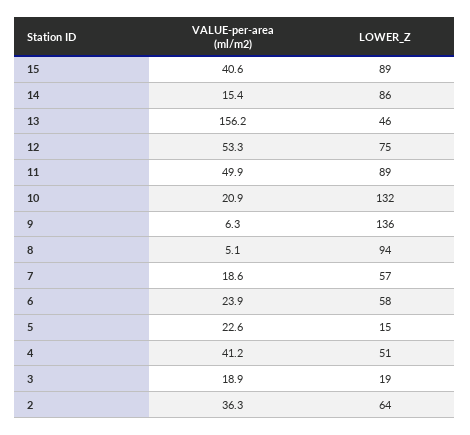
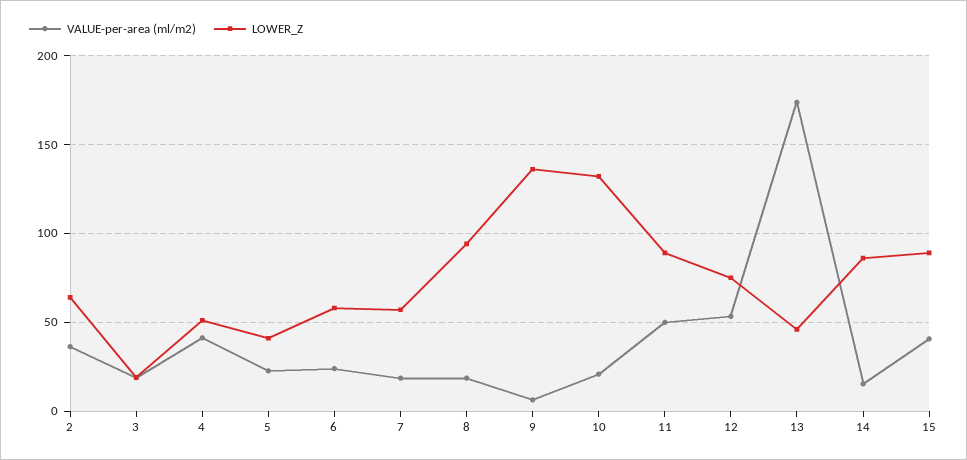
VALUE-per-area (ml/m2), 13: 156.2 -> 175
VALUE-per-area (ml/m2), 8: 5.1 -> 20
LOWER_Z, 5: 15 -> 40

